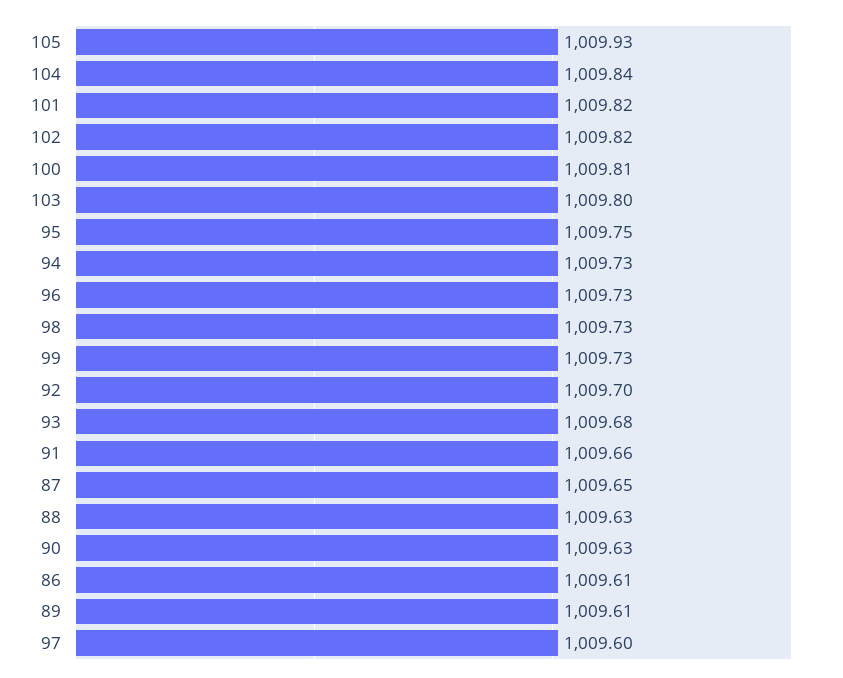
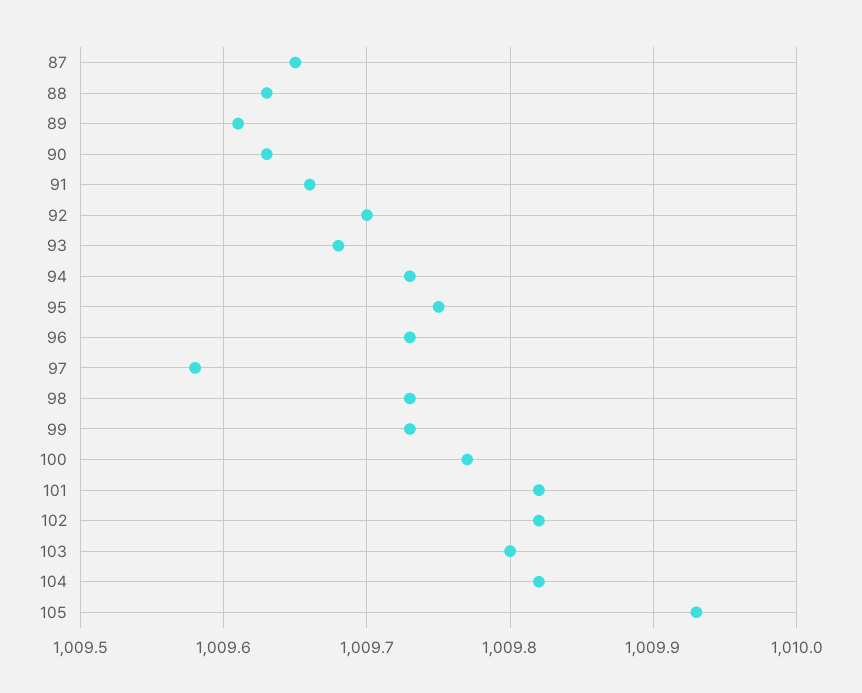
104: 1009.84 -> 1009.82
100: 1009.81 -> 1009.77
86: 1009.61 -> none
97: 1009.6 -> 1009.58

